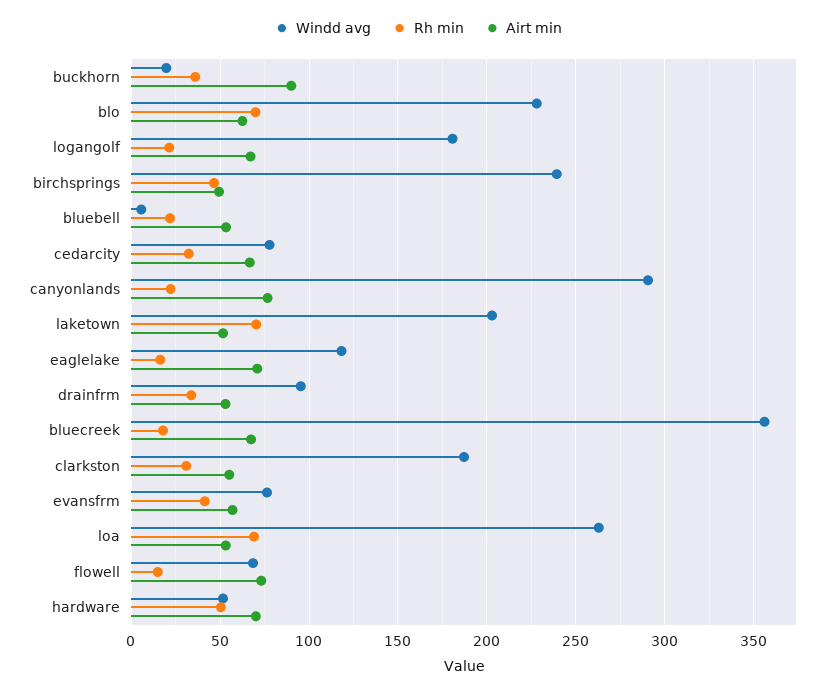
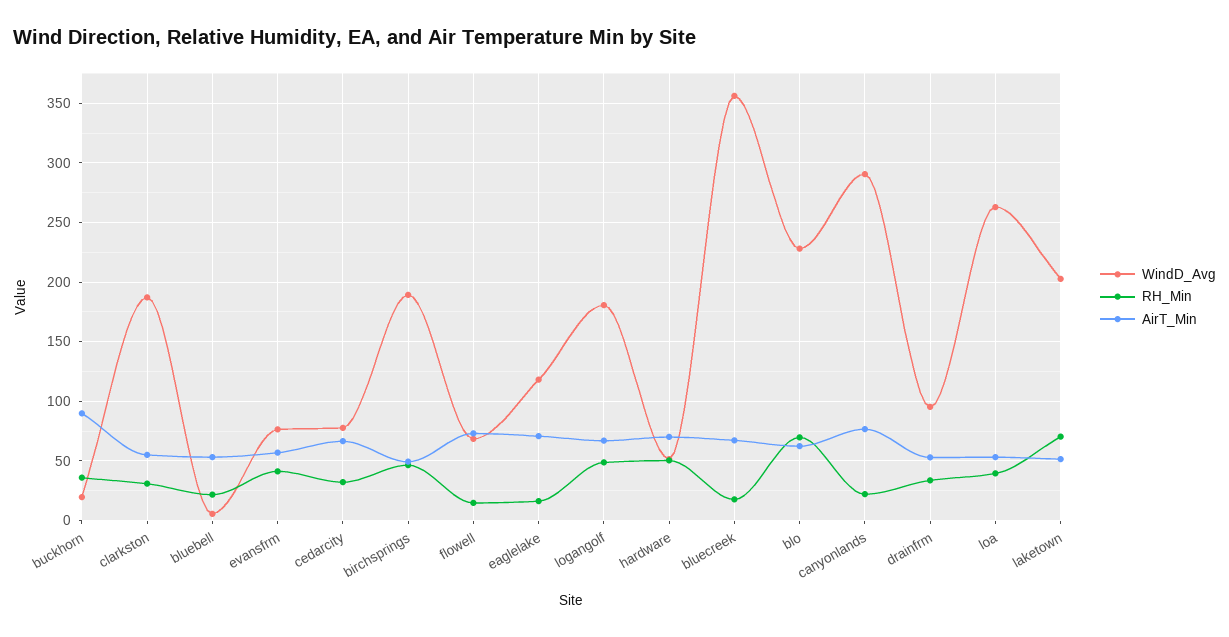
Rh min, logangolf: 20 -> 50
Windd avg, birchsprings: 240 -> 190
Rh min, loa: 70 -> 40

